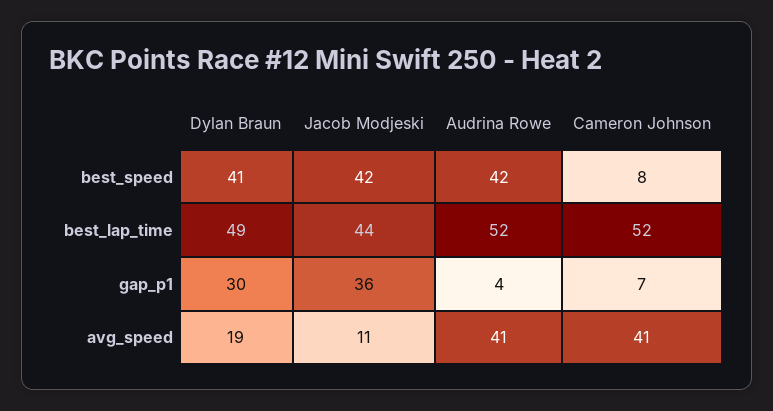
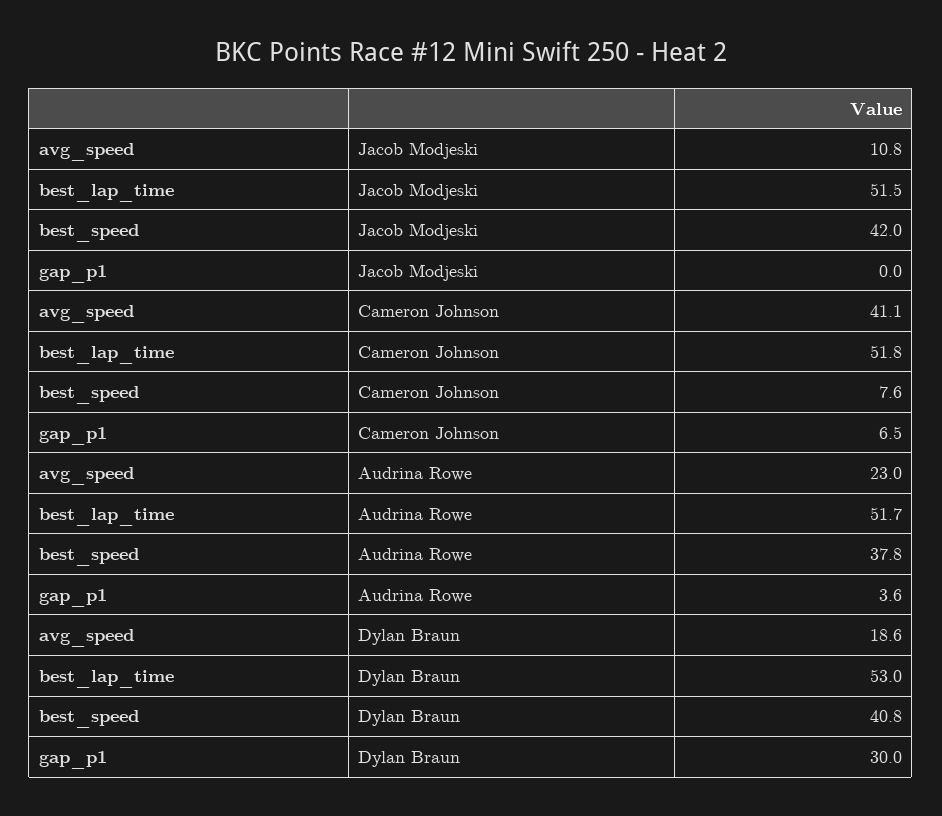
Audrina Rowe, best_speed: 42 -> 37.8
Dylan Braun, best_lap_time: 49 -> 53
Jacob Modjeski, best_lap_time: 44 -> 51.5
Jacob Modjeski, gap_p1: 36 -> 0
Audrina Rowe, avg_speed: 41 -> 23

